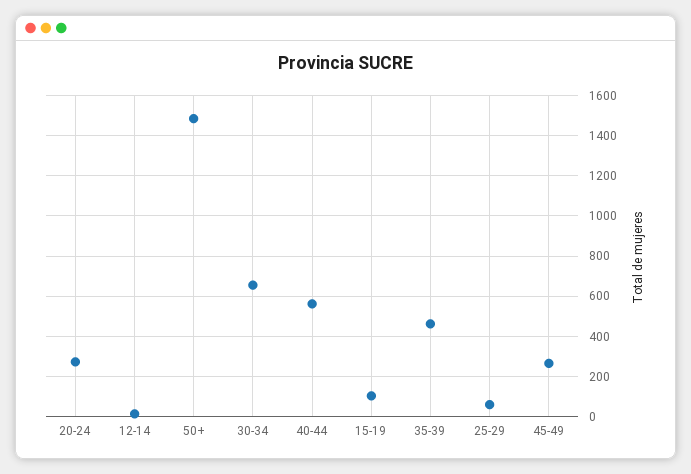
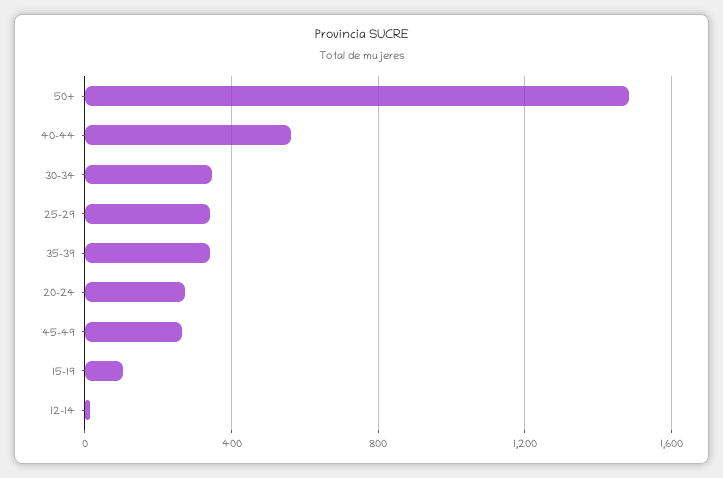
30-34: 650 -> 350
35-39: 450 -> 350
25-29: 50 -> 350

